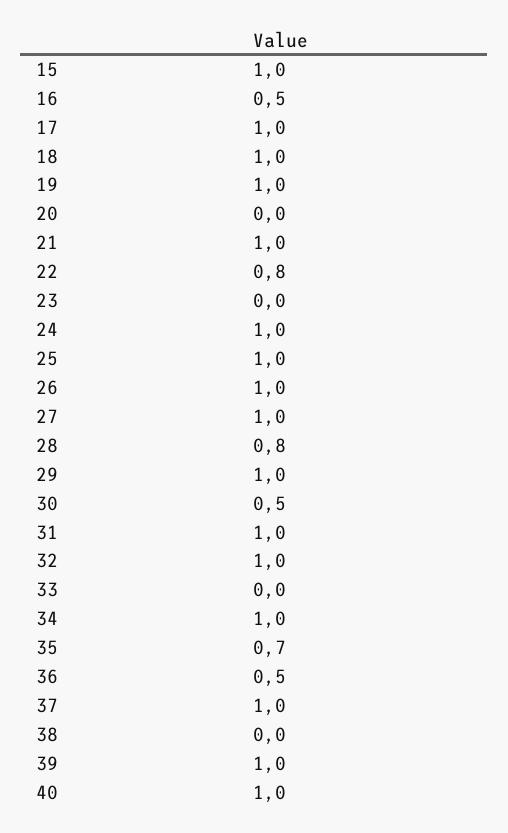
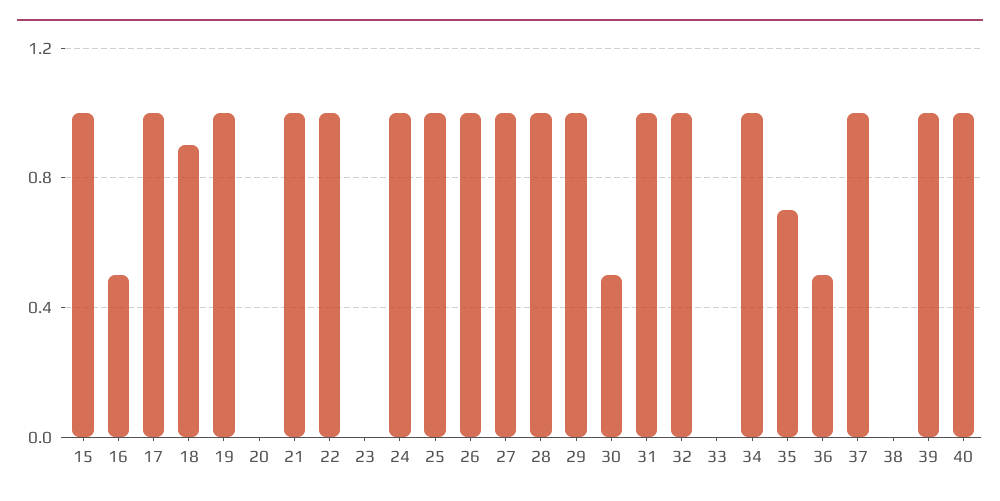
18: 1 -> 0.9
22: 0.8 -> 1
28: 0.8 -> 1

